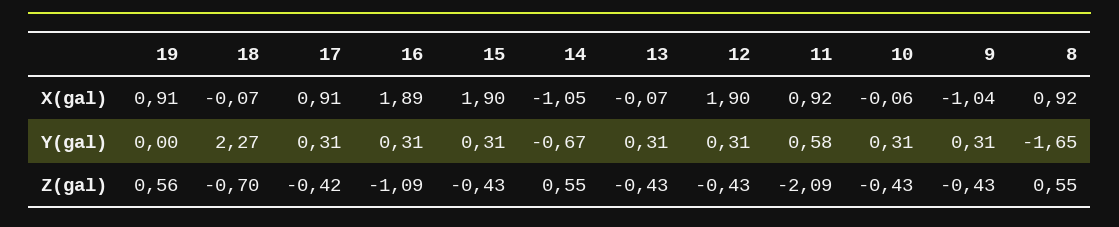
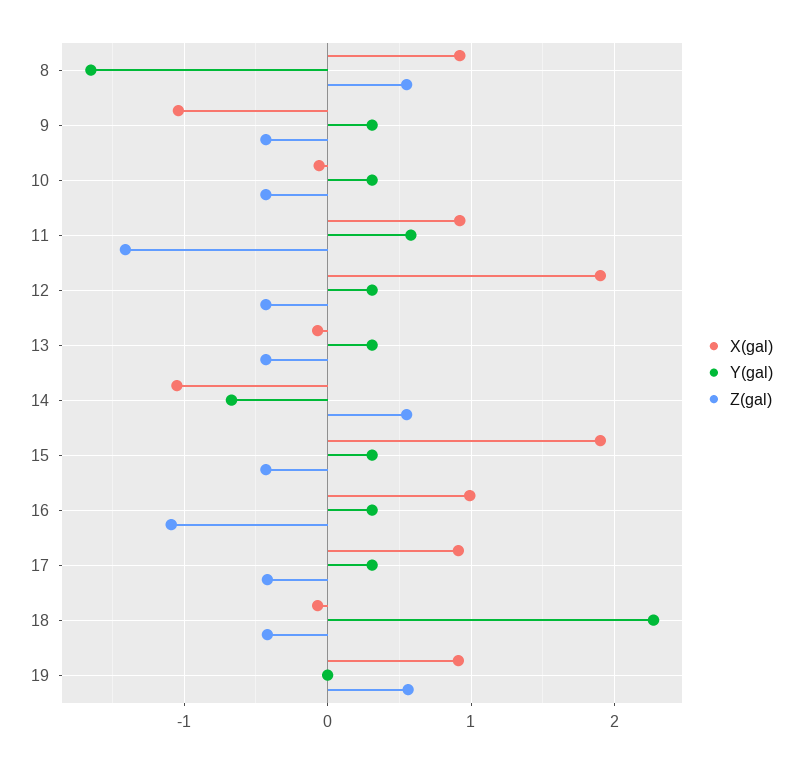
X(gal), 16: 1.89 -> 1
Z(gal), 18: -0.7 -> -0.4
Z(gal), 11: -2.09 -> -1.4

